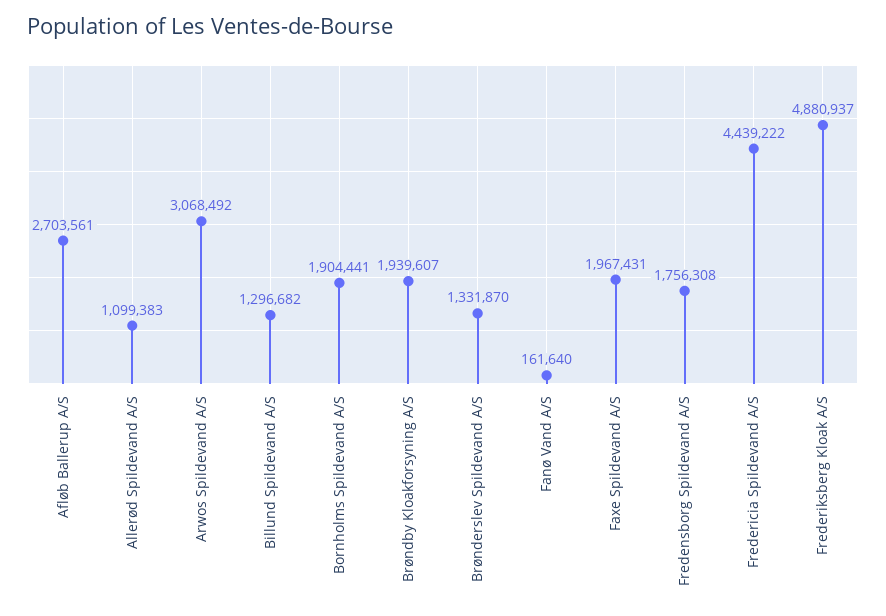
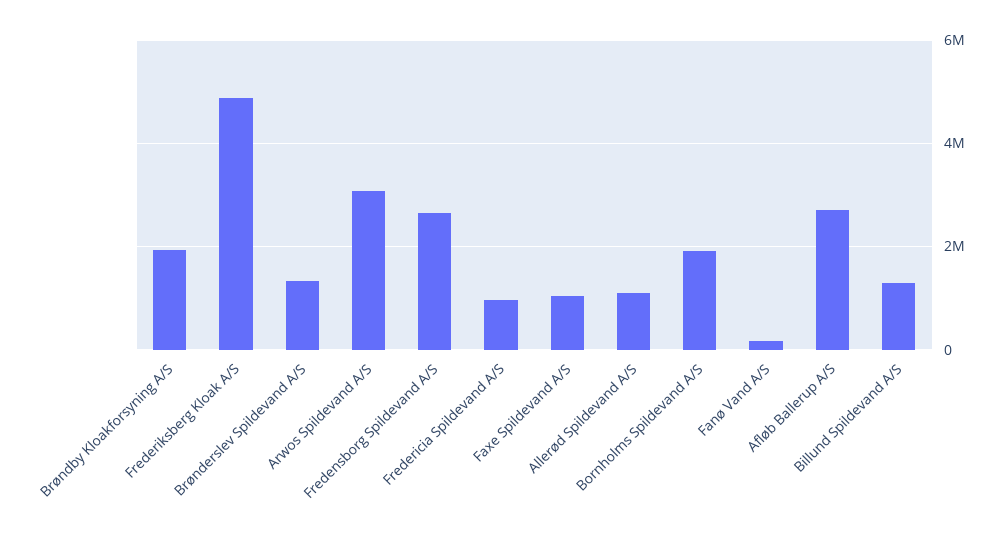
Faxe Spildevand A/S: 1967431 -> 1000000
Fredensborg Spildevand A/S: 1756308 -> 2600000
Fredericia Spildevand A/S: 4439222 -> 1000000

